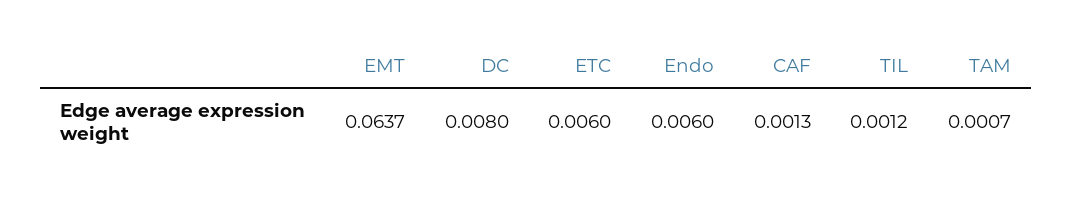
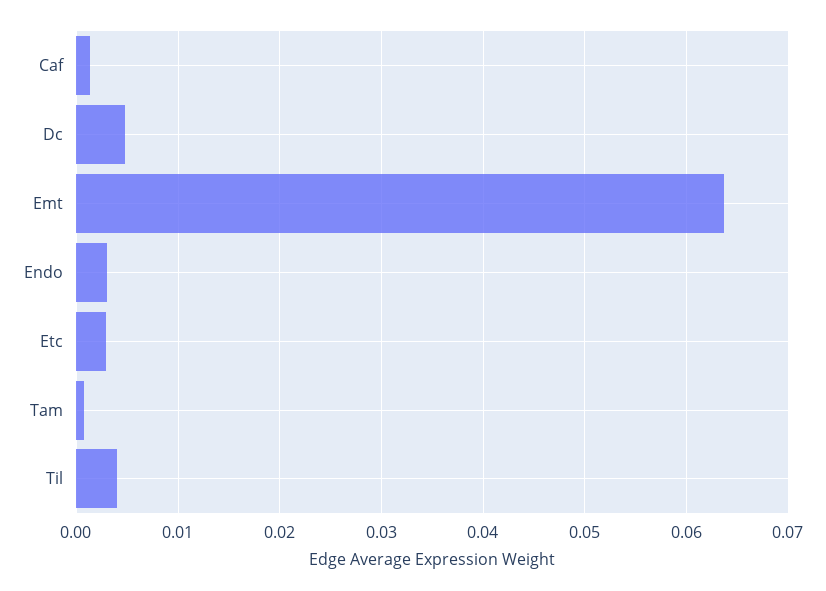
DC: 0.008 -> 0.005
ETC: 0.006 -> 0.003
Endo: 0.006 -> 0.003
TIL: 0.0012 -> 0.004

